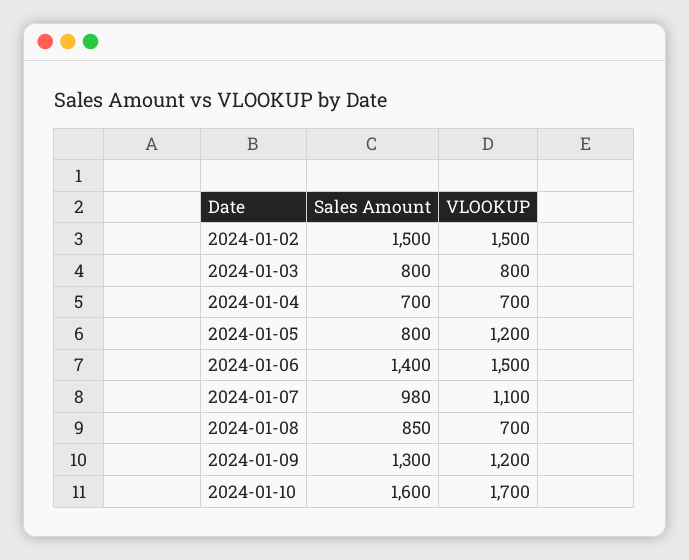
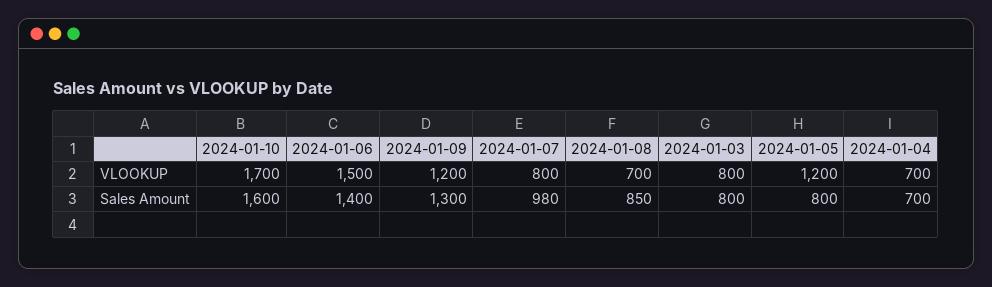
Sales Amount, 2024-01-02: 1500 -> none
VLOOKUP, 2024-01-02: 1500 -> none
VLOOKUP, 2024-01-07: 1100 -> 800

